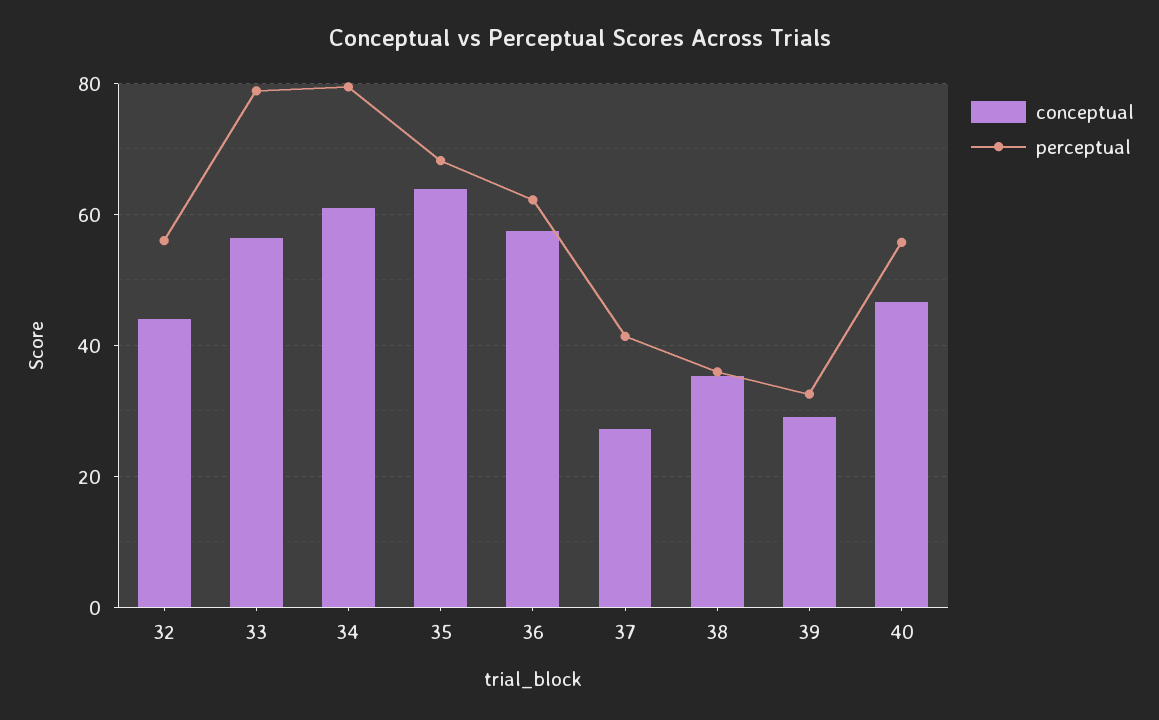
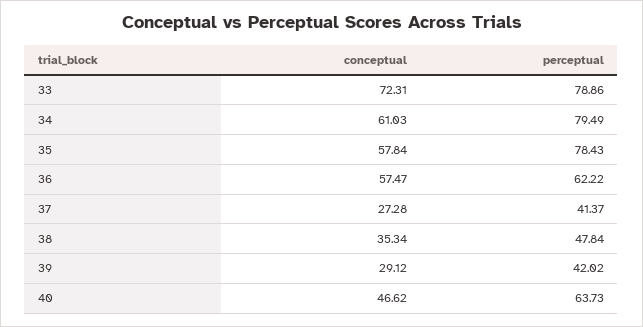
conceptual, 32: 44 -> none
perceptual, 32: 56 -> none
conceptual, 33: 56 -> 72.31
conceptual, 35: 64 -> 57.84
perceptual, 35: 68 -> 78.43
perceptual, 38: 36 -> 47.84
perceptual, 39: 32 -> 42.02
perceptual, 40: 56 -> 63.73

